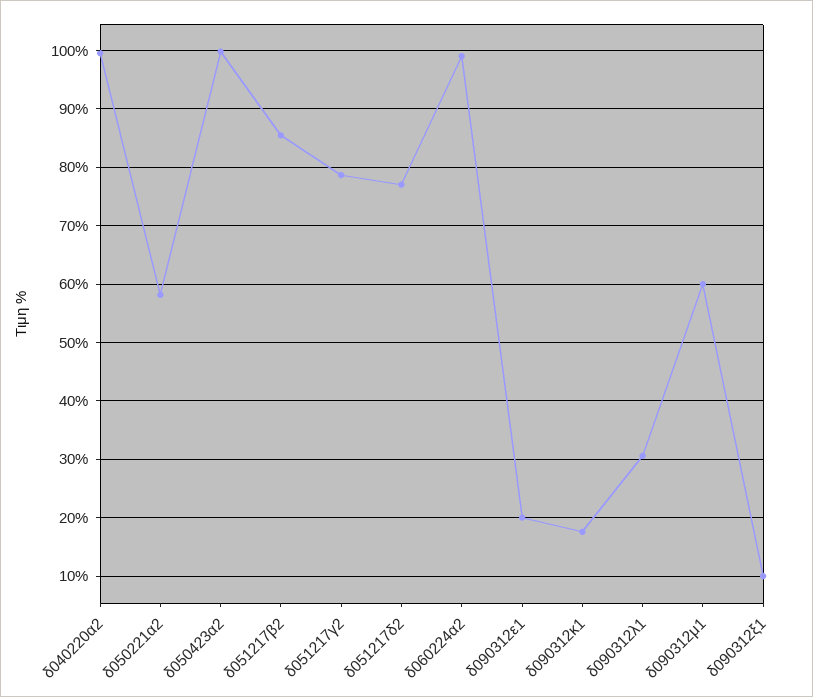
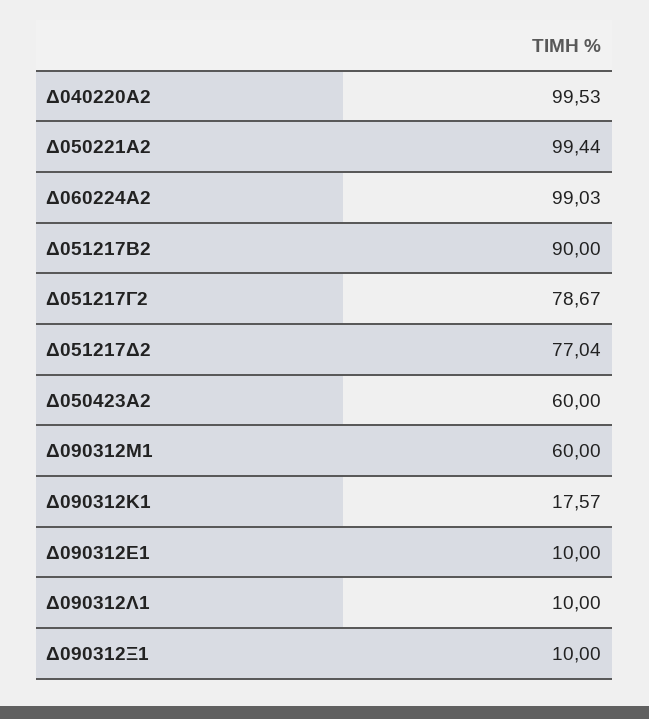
δ050221α2: 58 -> 99.44
δ050423α2: 100 -> 60
δ051217β2: 86 -> 90
δ090312ε1: 20 -> 10
δ090312λ1: 30 -> 10

